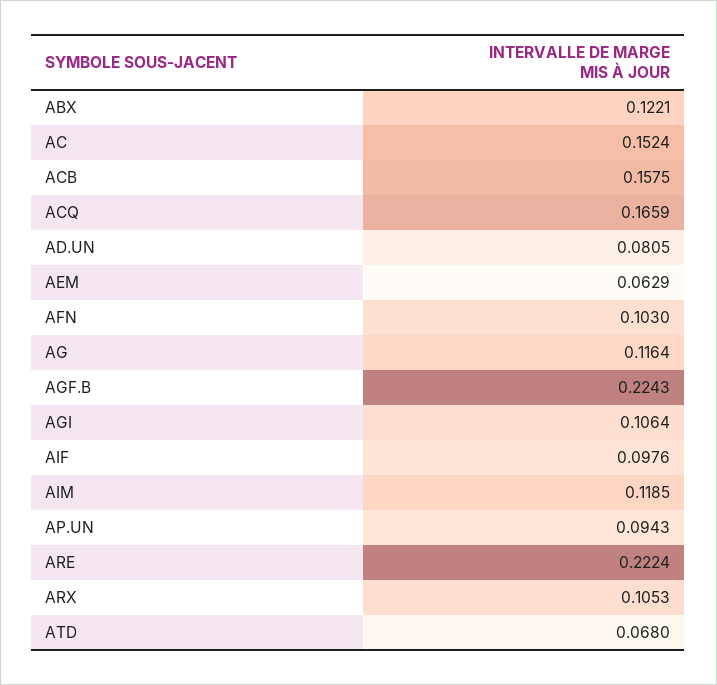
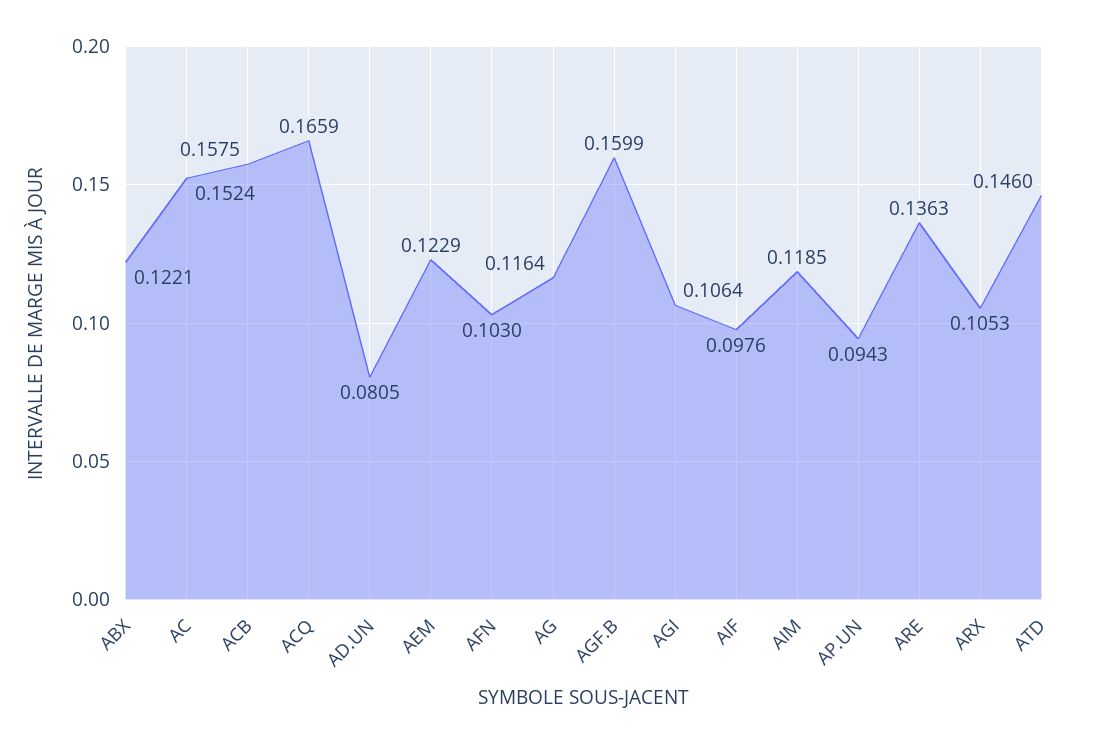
AEM: 0.0629 -> 0.1229
AGF.B: 0.2243 -> 0.1599
ARE: 0.2224 -> 0.1363
ATD: 0.068 -> 0.146

